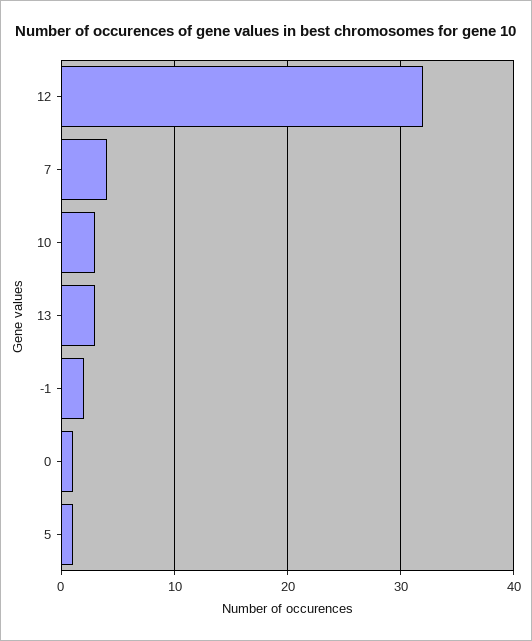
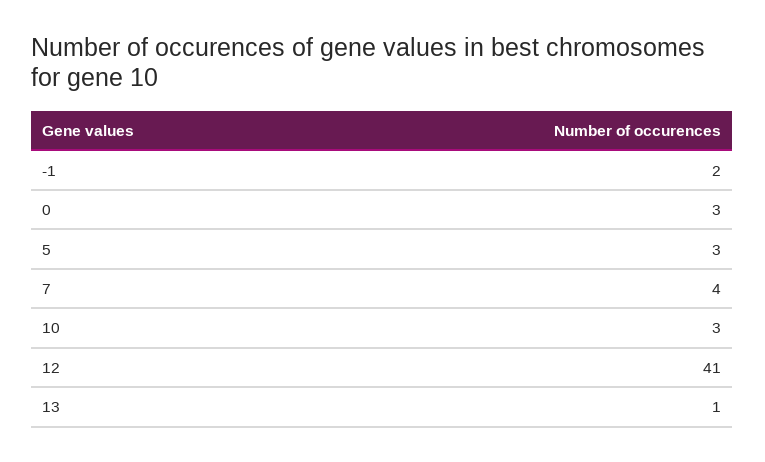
12: 32 -> 41
13: 3 -> 1
0: 1 -> 3
5: 1 -> 3

